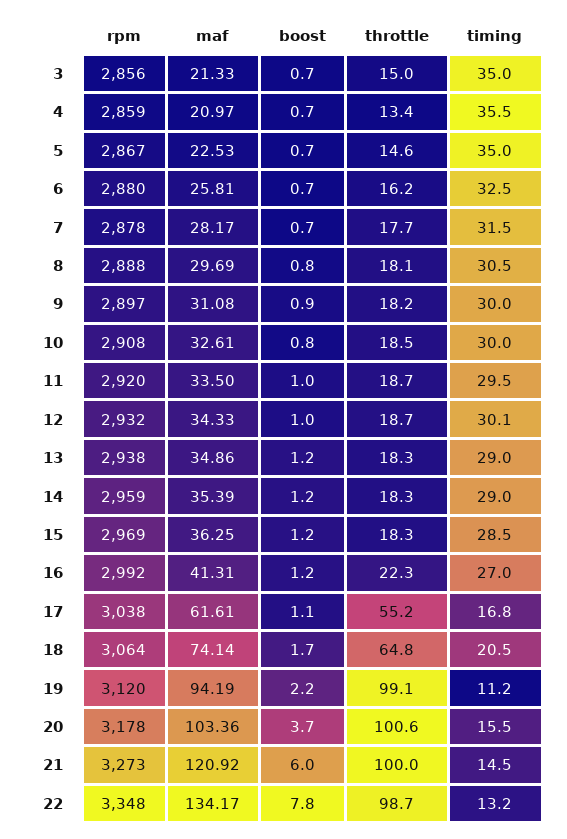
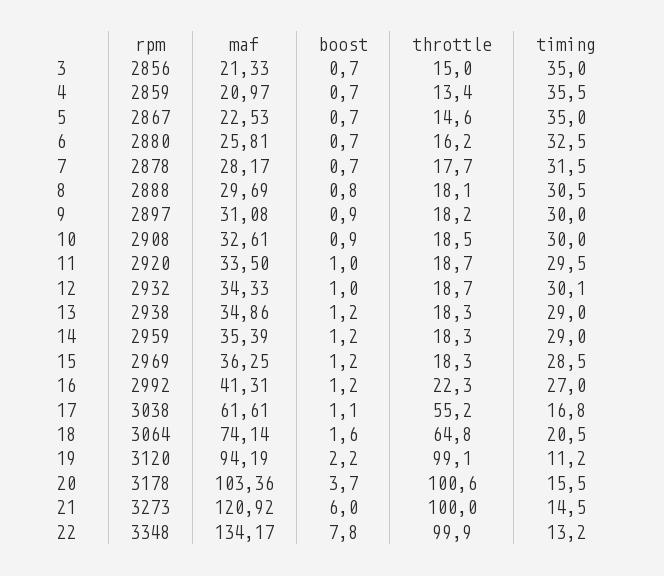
boost, 10: 0.8 -> 0.9
boost, 18: 1.7 -> 1.6
throttle, 22: 98.7 -> 99.9

